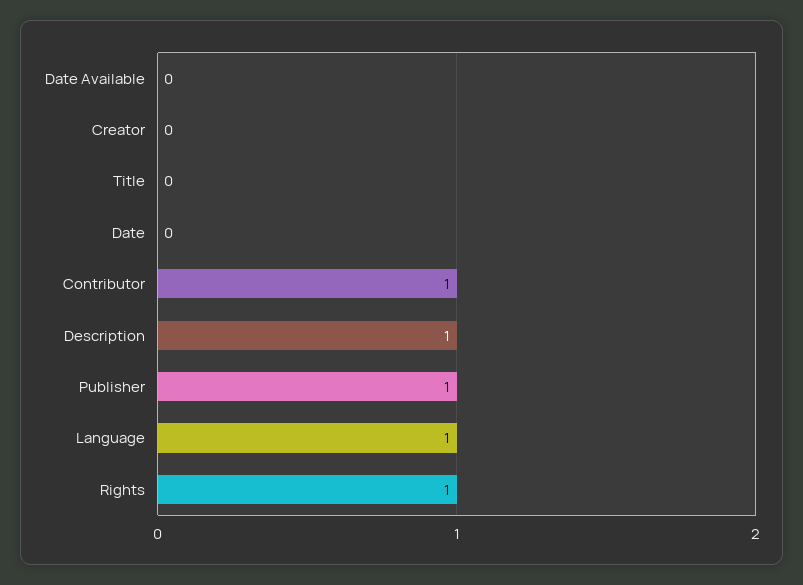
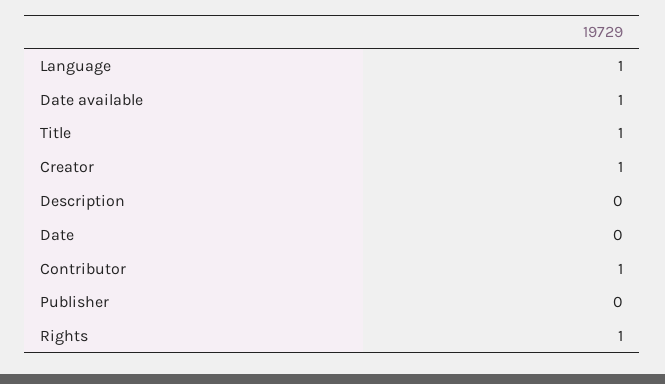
Date Available: 0 -> 1
Creator: 0 -> 1
Title: 0 -> 1
Description: 1 -> 0
Publisher: 1 -> 0

